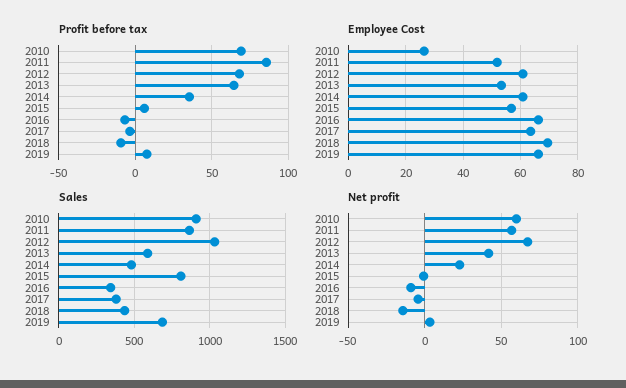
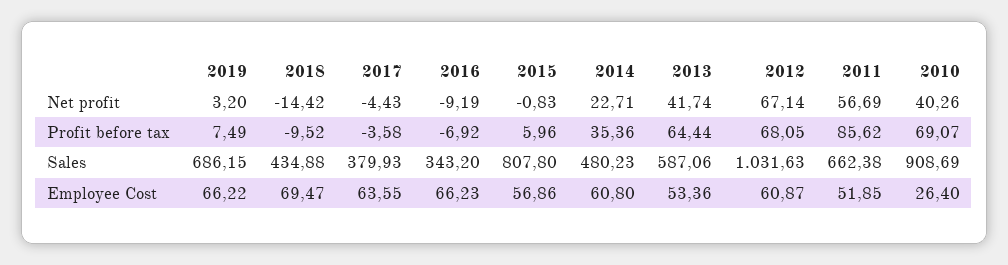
Sales, 2011: 850 -> 662.38
Net profit, 2010: 60 -> 40.26

